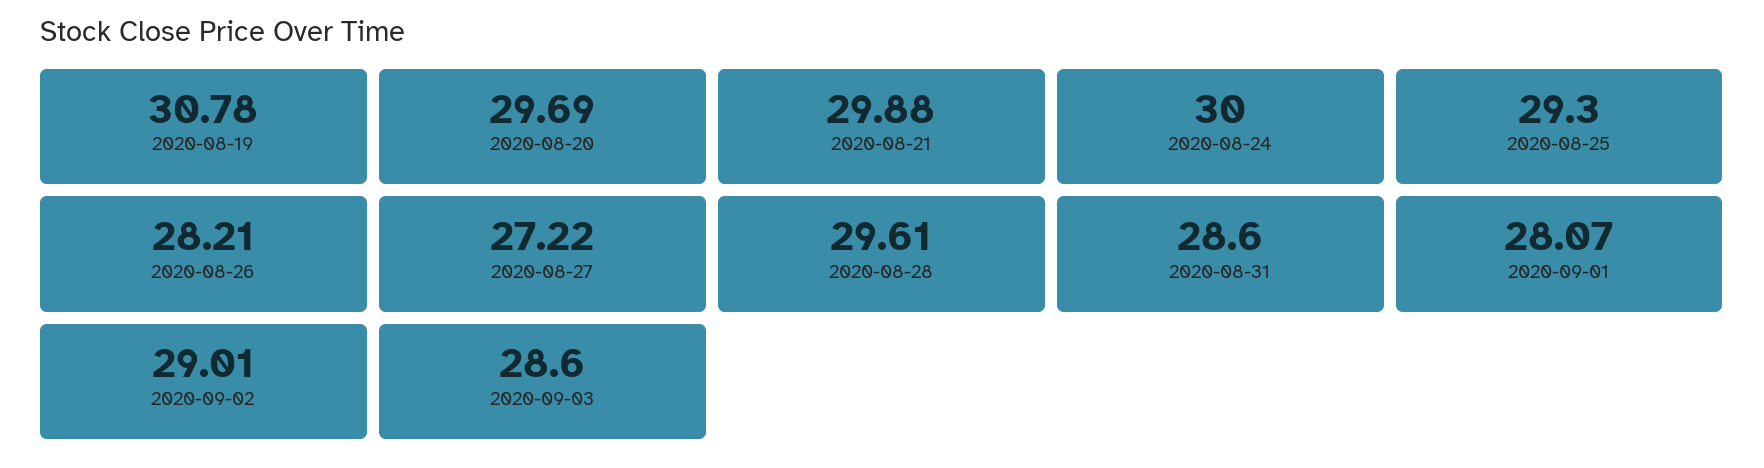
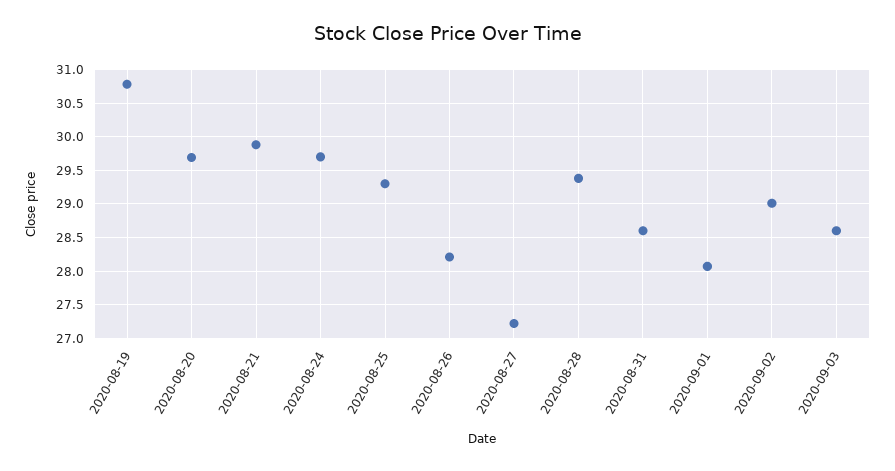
2020-08-24: 30 -> 29.7
2020-08-28: 29.61 -> 29.4

